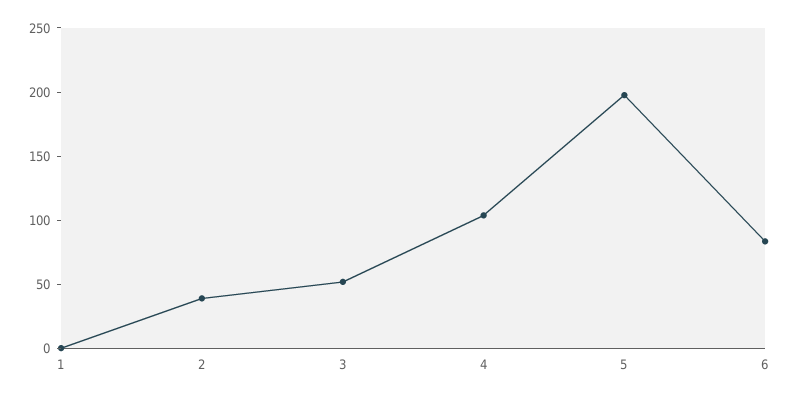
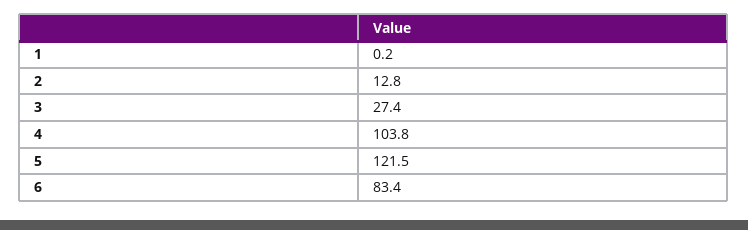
2: 40 -> 12.8
3: 50 -> 27.4
5: 200 -> 121.5

